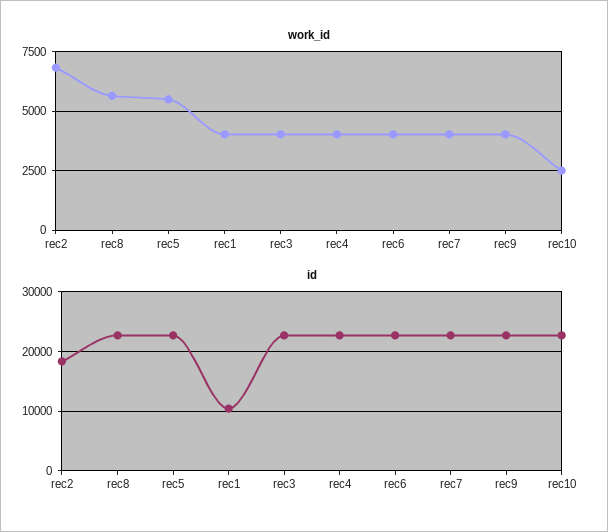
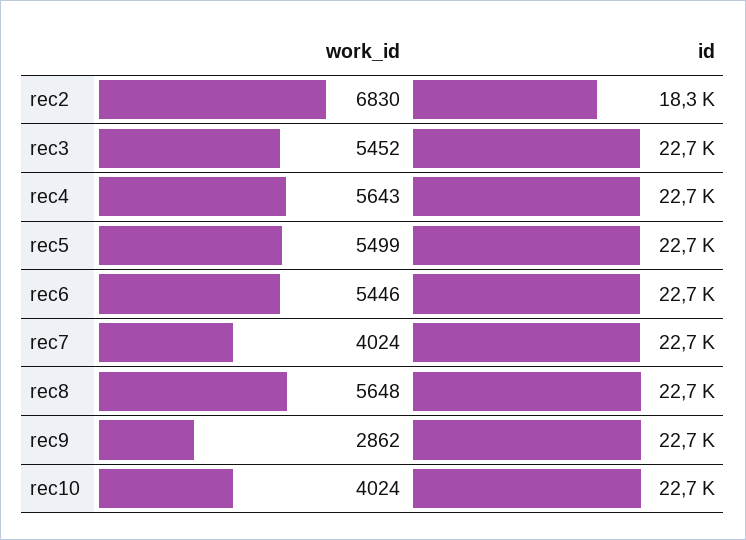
work_id, rec1: 4000 -> none
work_id, rec3: 4000 -> 5452
work_id, rec4: 4000 -> 5643
work_id, rec6: 4000 -> 5446
work_id, rec9: 4000 -> 2862
work_id, rec10: 2500 -> 4024
id, rec1: 10000 -> none

